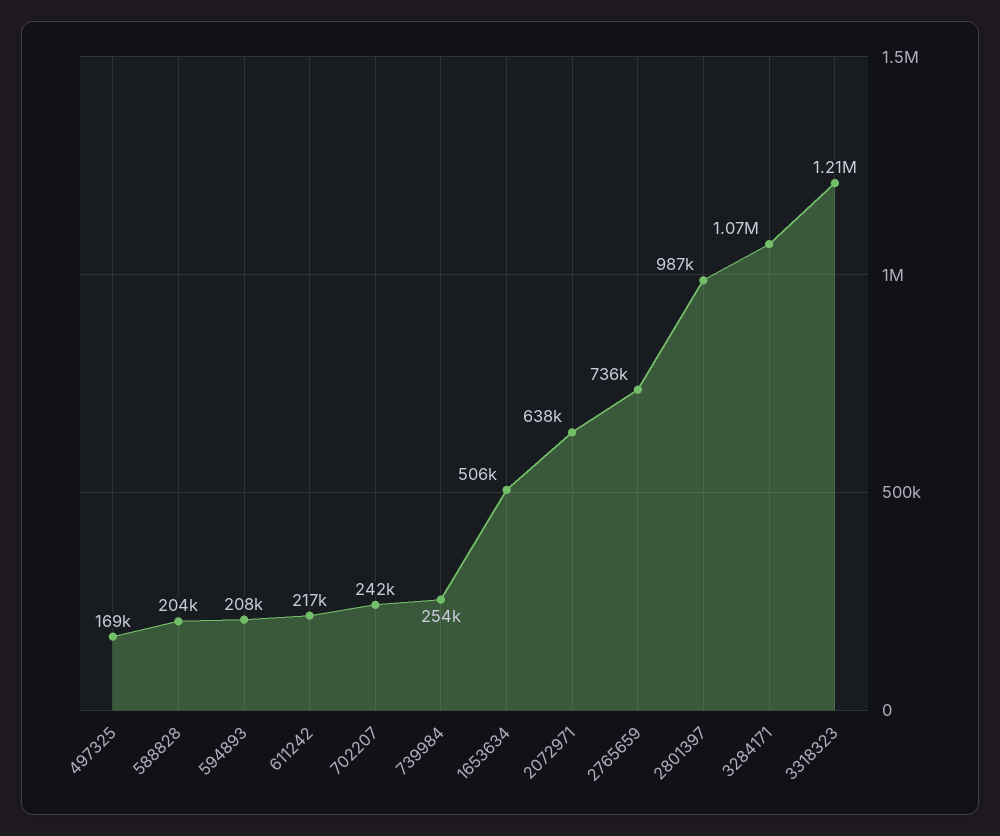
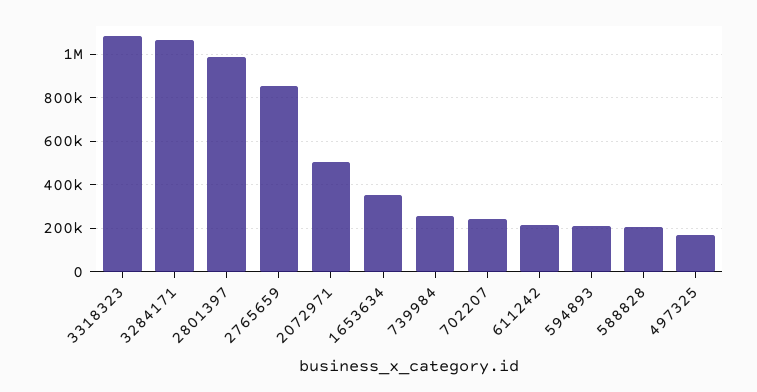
1653634: 506000 -> 350000
2072971: 638000 -> 500000
2765659: 736000 -> 850000
3318323: 1210000 -> 1100000

